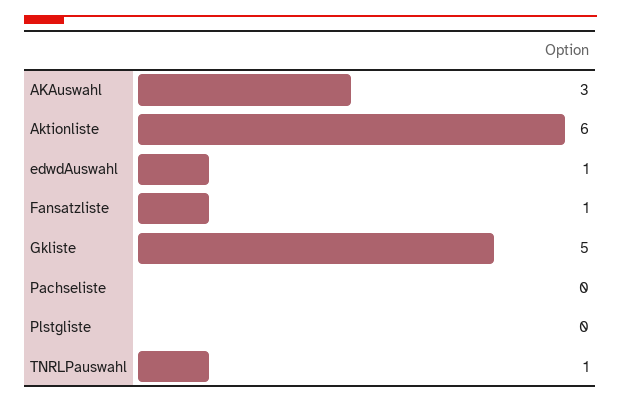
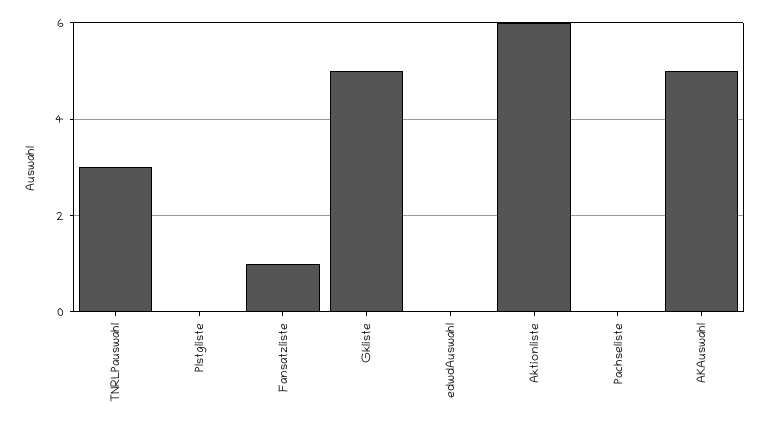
AKAuswahl: 3 -> 5
edwdAuswahl: 1 -> 0
TNRLPauswahl: 1 -> 3

